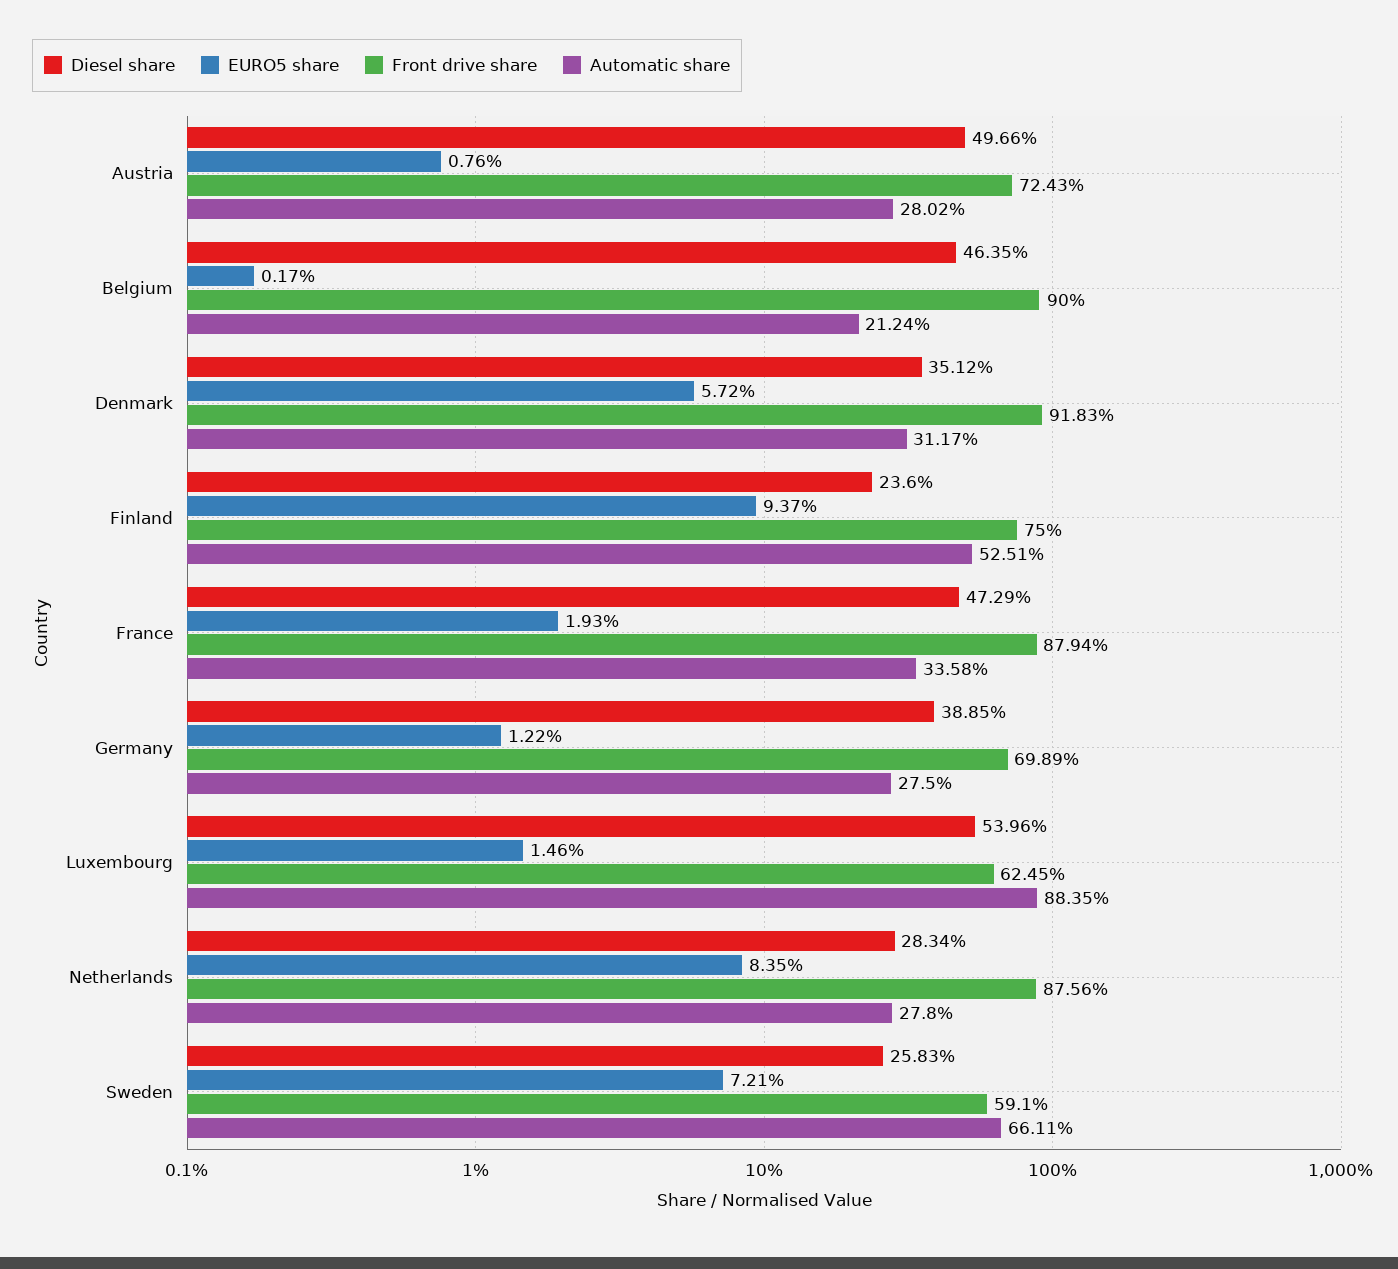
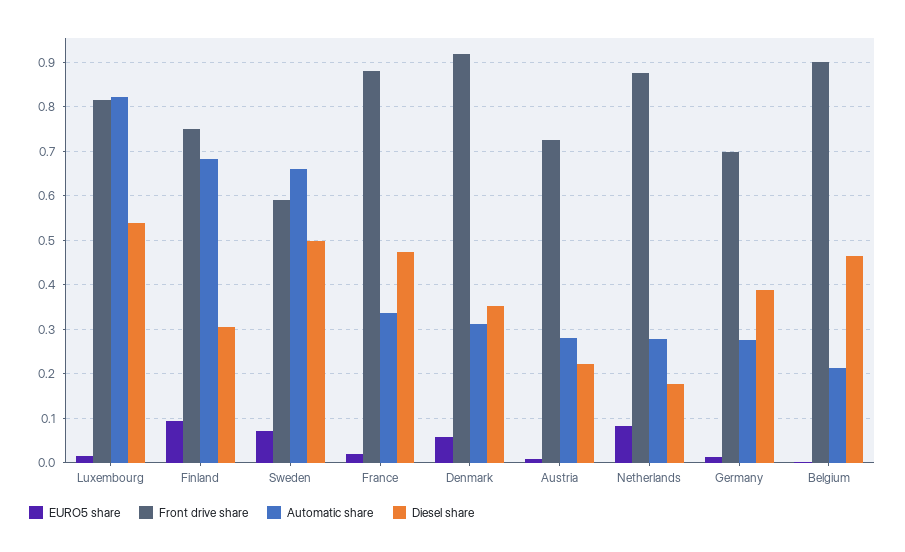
Diesel share, Austria: 0.4966 -> 0.22
Diesel share, Finland: 0.236 -> 0.3
Automatic share, Finland: 0.5251 -> 0.68
Front drive share, Luxembourg: 0.6245 -> 0.82
Automatic share, Luxembourg: 0.8835 -> 0.82
Diesel share, Netherlands: 0.2834 -> 0.18
Diesel share, Sweden: 0.2583 -> 0.5

